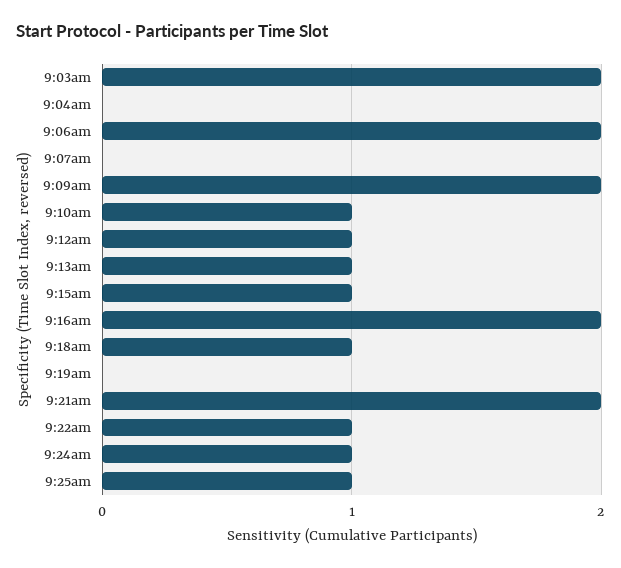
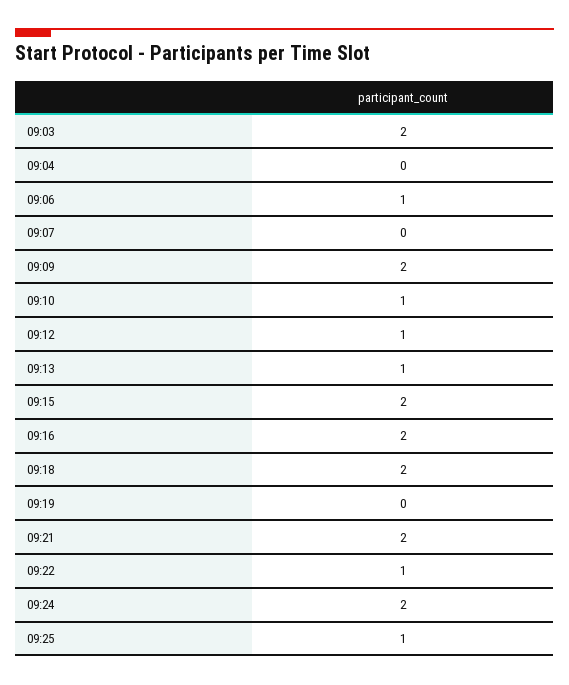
9:06am: 2 -> 1
9:15am: 1 -> 2
9:18am: 1 -> 2
9:24am: 1 -> 2

